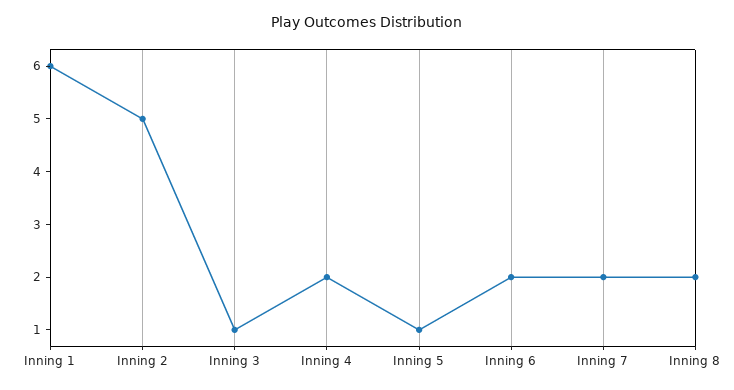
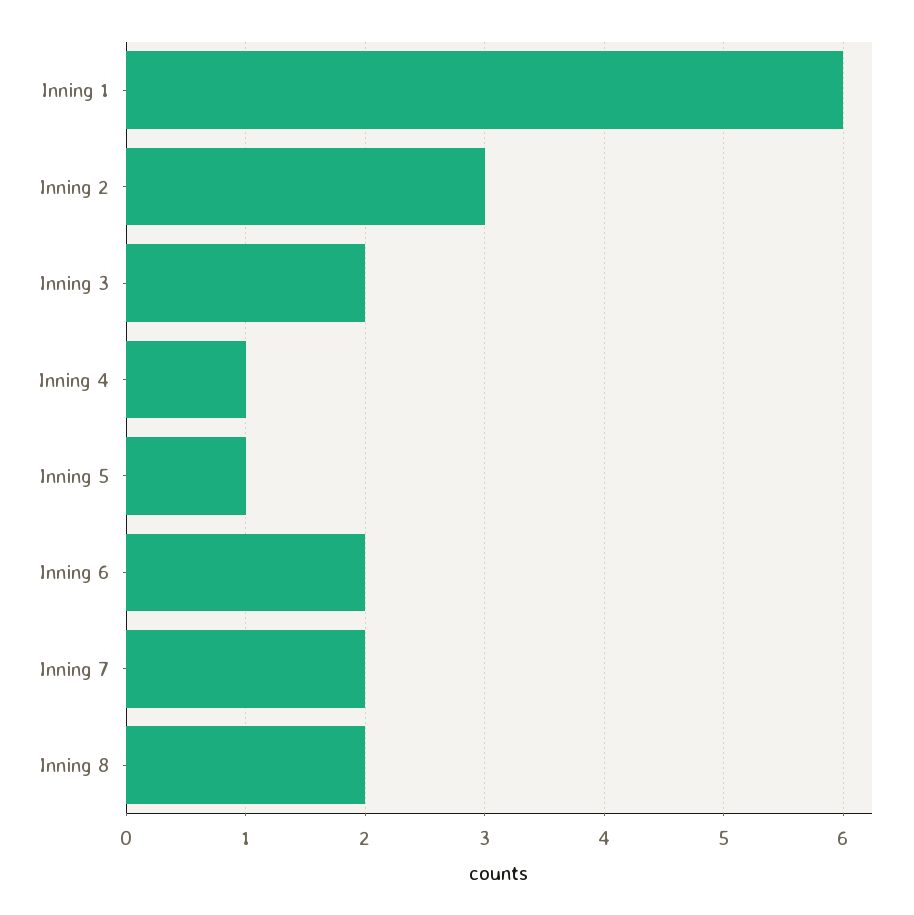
Inning 2: 5 -> 3
Inning 3: 1 -> 2
Inning 4: 2 -> 1

